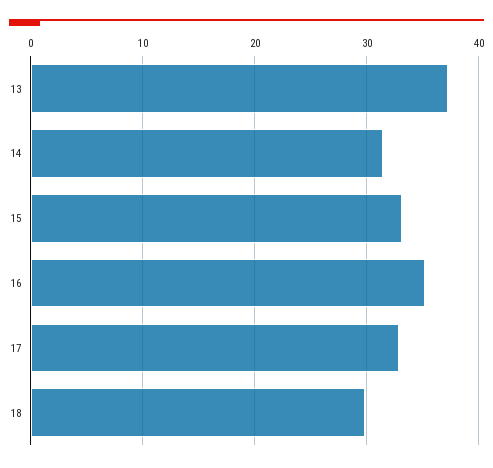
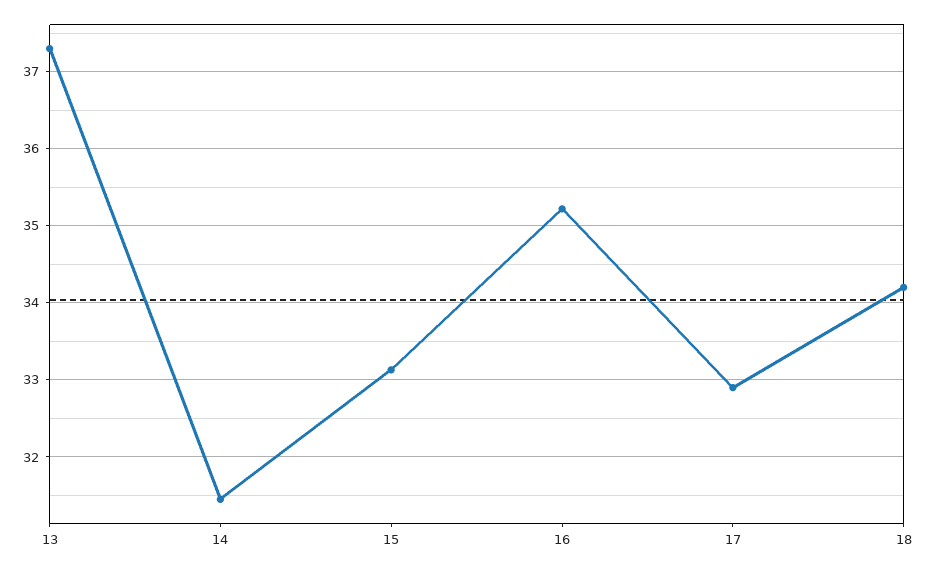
18: 30 -> 34.2

